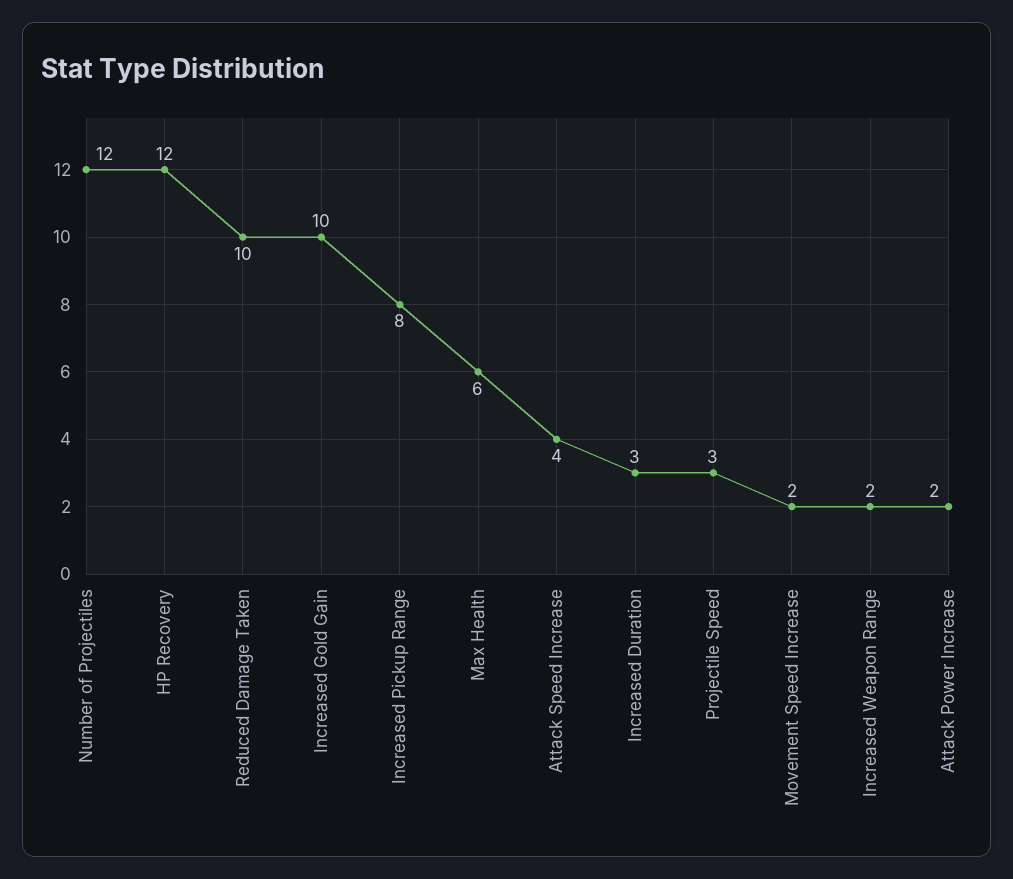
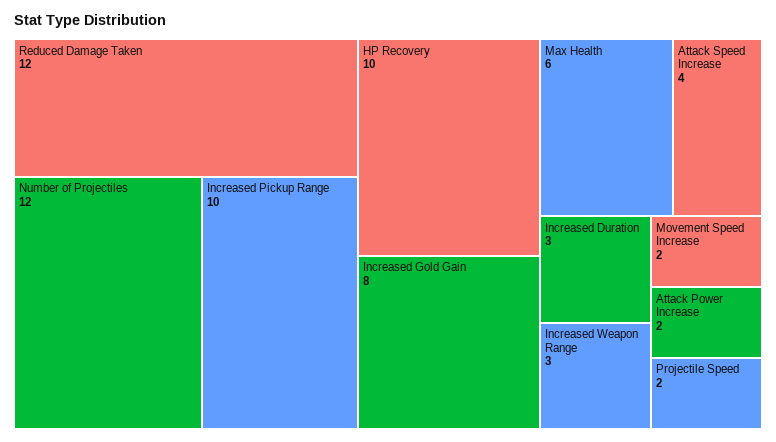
HP Recovery: 12 -> 10
Reduced Damage Taken: 10 -> 12
Increased Gold Gain: 10 -> 8
Increased Pickup Range: 8 -> 10
Projectile Speed: 3 -> 2
Increased Weapon Range: 2 -> 3

